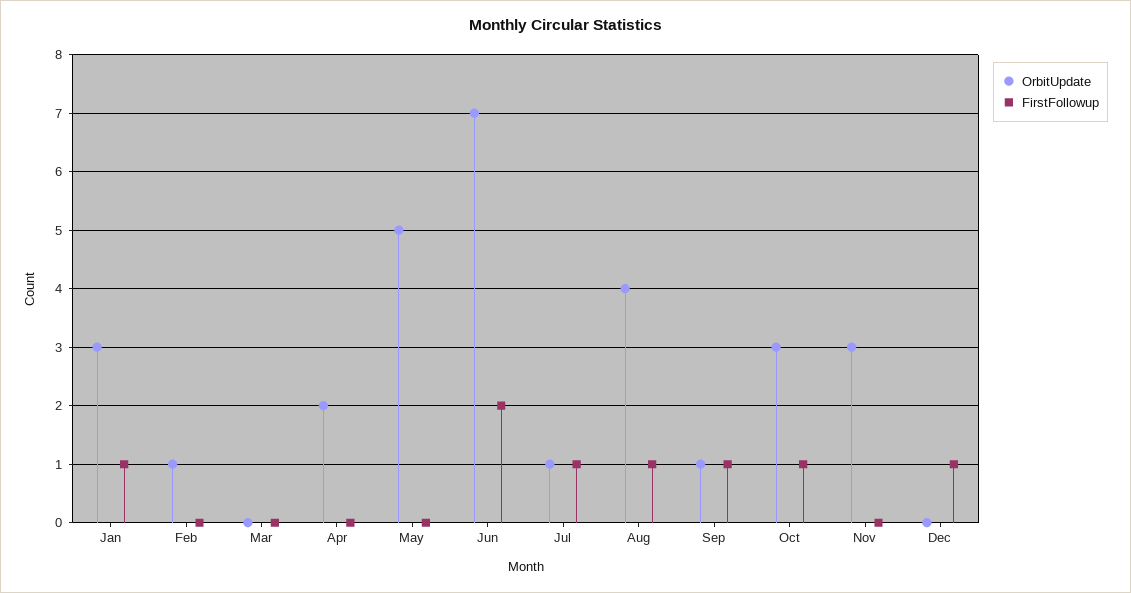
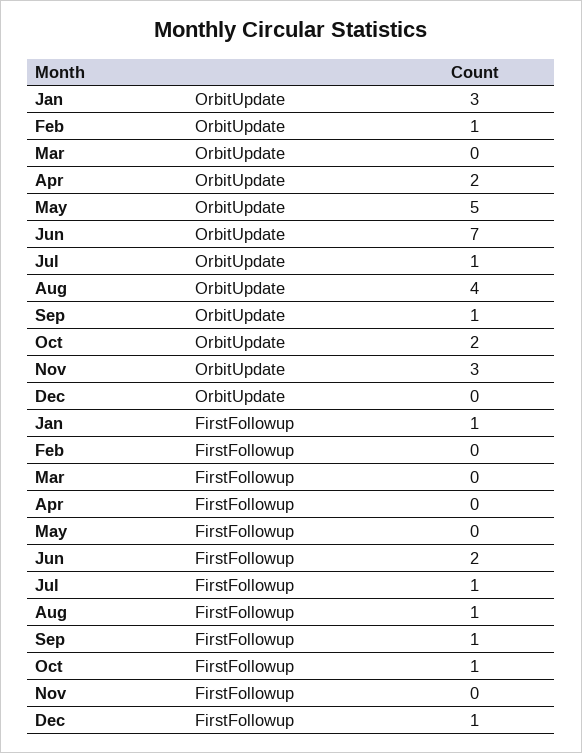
OrbitUpdate, Oct: 3 -> 2

